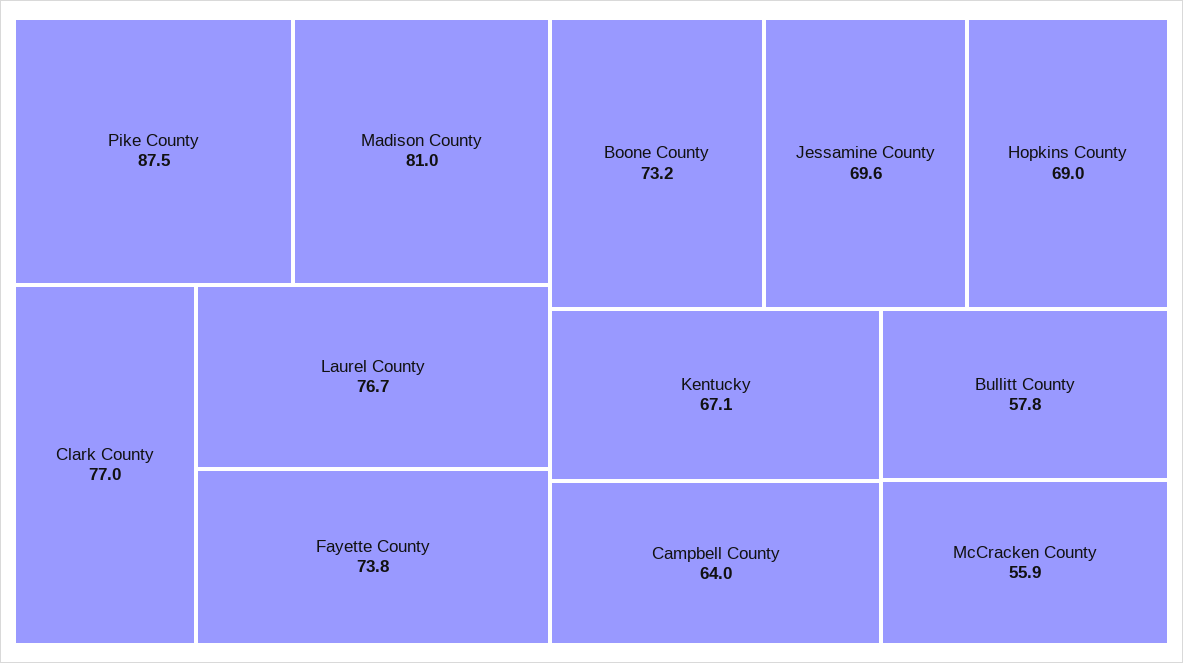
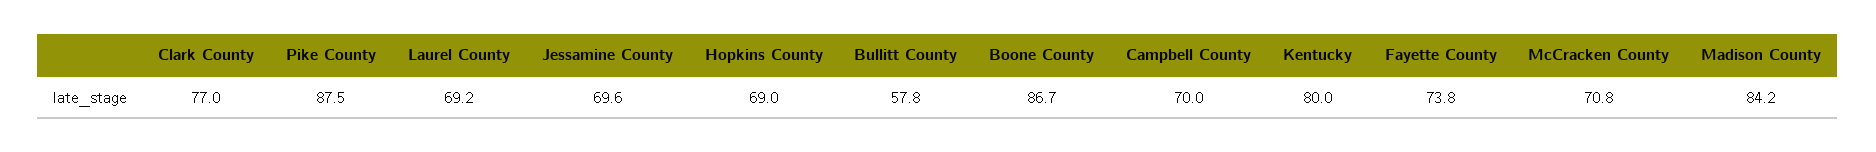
Madison County: 81 -> 84.2
Laurel County: 76.7 -> 69.2
Boone County: 73.2 -> 86.7
Kentucky: 67.1 -> 80
Campbell County: 64 -> 70
McCracken County: 55.9 -> 70.8

